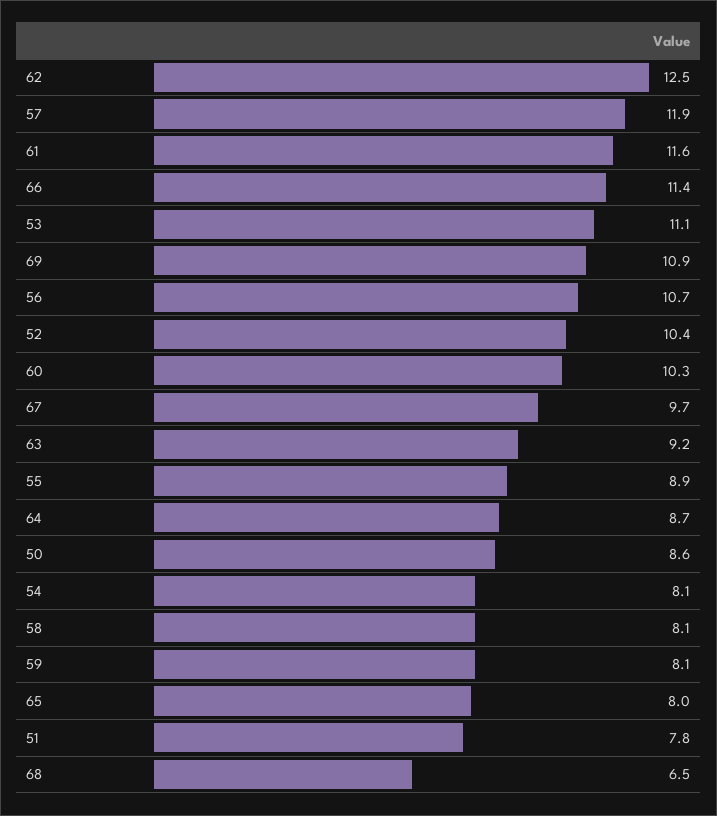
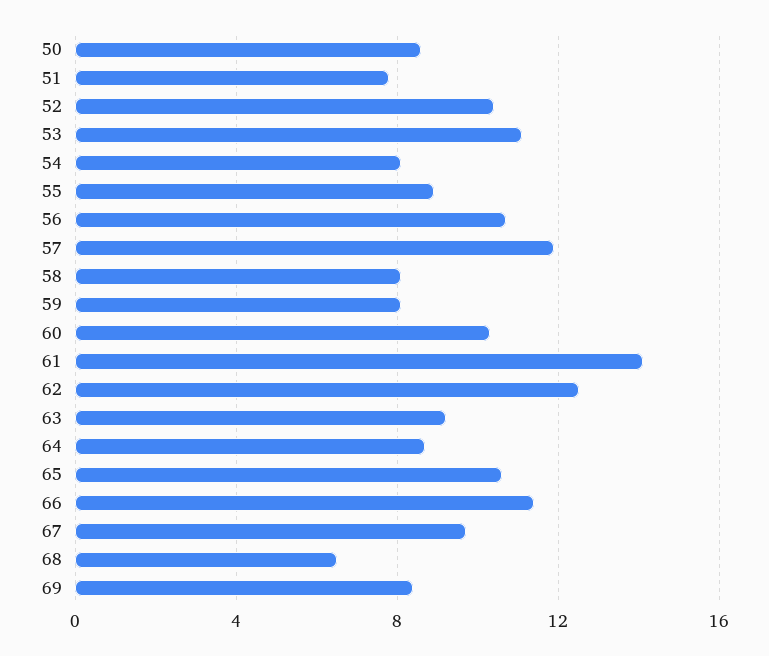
61: 11.6 -> 14
69: 10.9 -> 8.5
65: 8 -> 10.5

